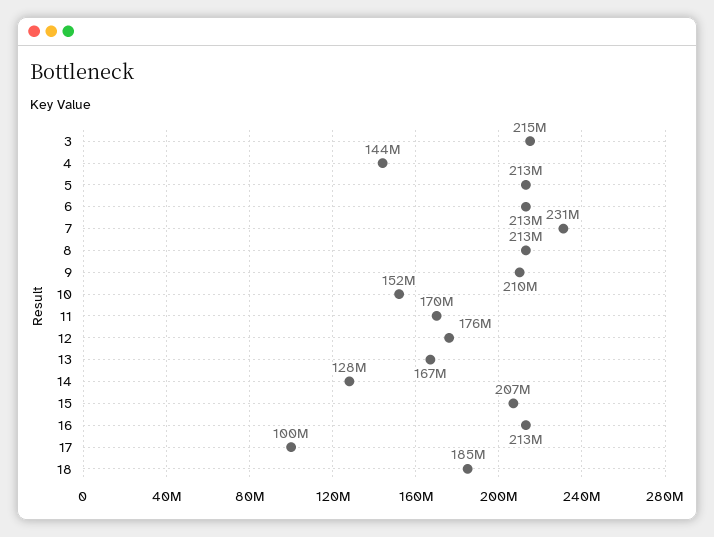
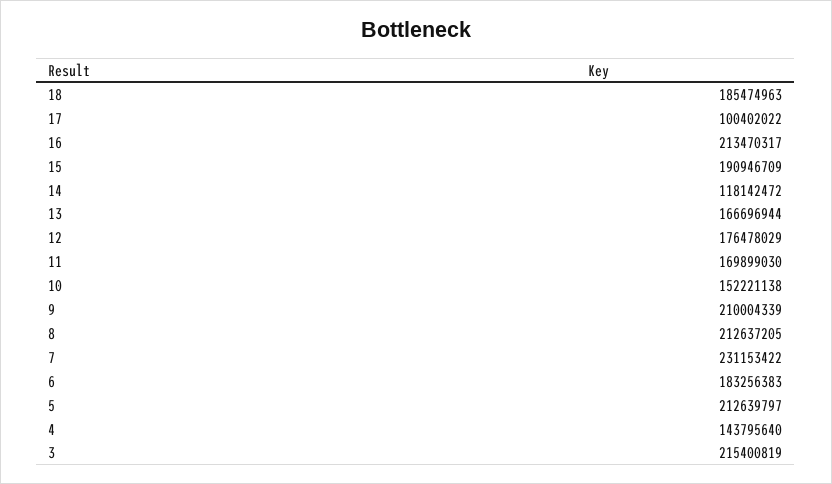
6: 213000000 -> 183256383
14: 128000000 -> 118142472
15: 207000000 -> 190946709

